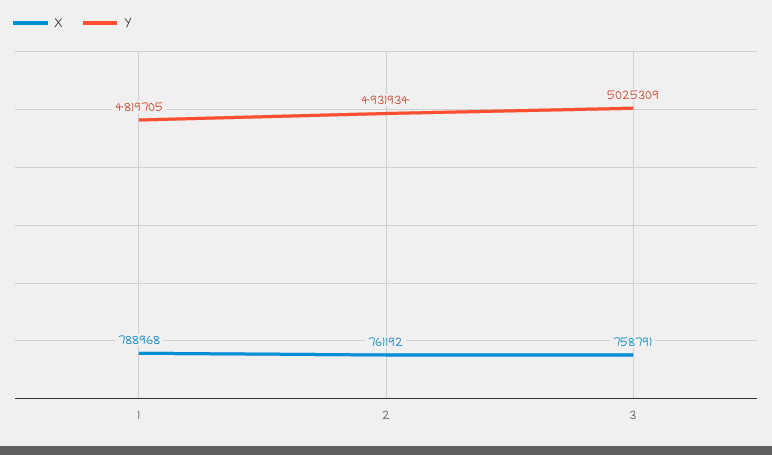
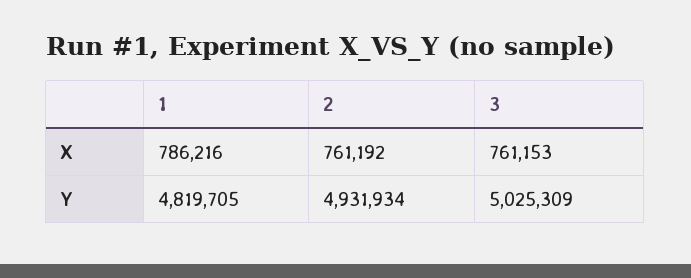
X, 1: 788968 -> 786216
X, 3: 758791 -> 761153

